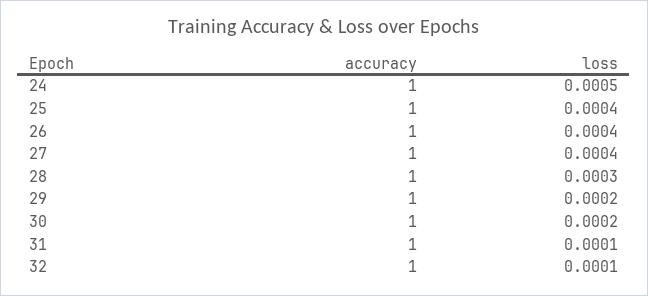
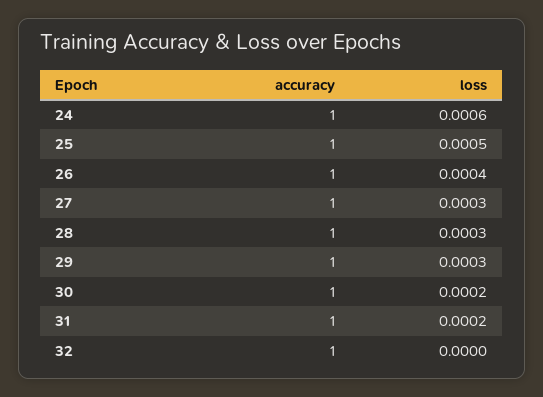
loss, 24: 0.0005 -> 0.0006
loss, 25: 0.0004 -> 0.0005
loss, 27: 0.0004 -> 0.0003
loss, 29: 0.0002 -> 0.0003
loss, 31: 0.0001 -> 0.0002
loss, 32: 0.0001 -> 0

